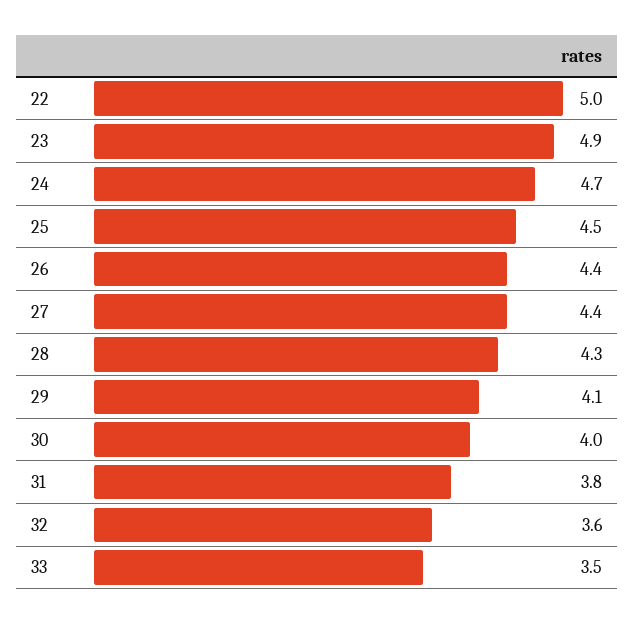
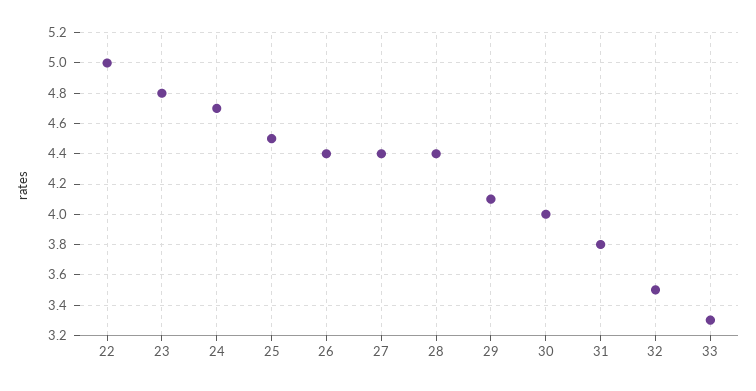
23: 4.9 -> 4.8
28: 4.3 -> 4.4
32: 3.6 -> 3.5
33: 3.5 -> 3.3

